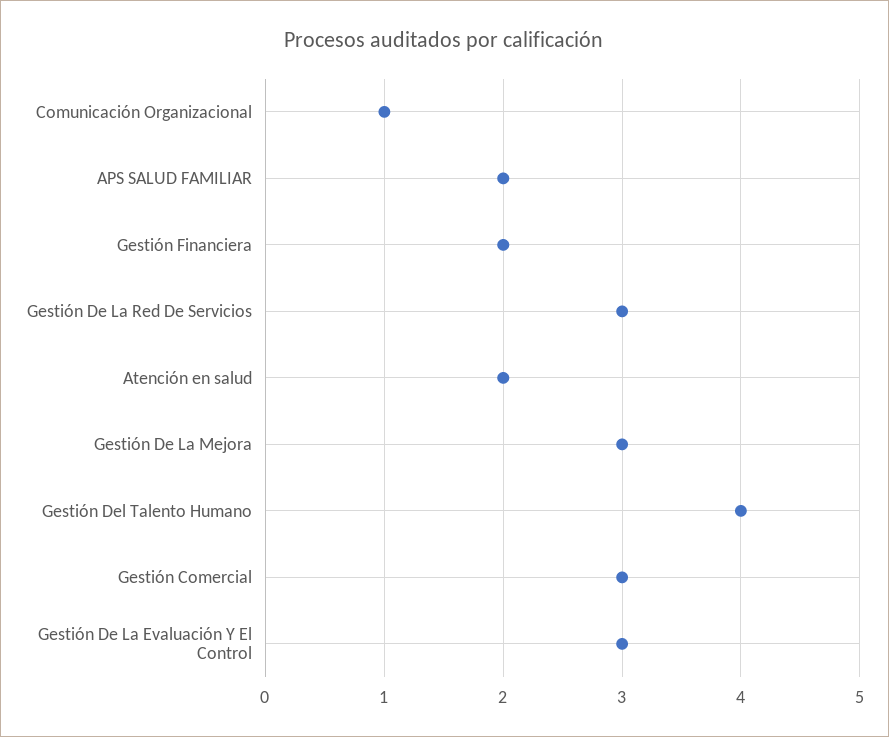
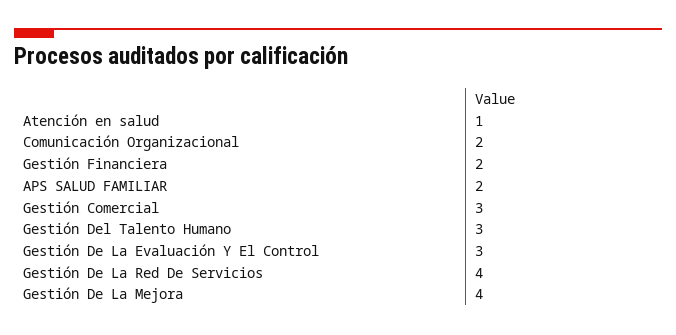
Comunicación Organizacional: 1 -> 2
Gestión De La Red De Servicios: 3 -> 4
Atención en salud: 2 -> 1
Gestión De La Mejora: 3 -> 4
Gestión Del Talento Humano: 4 -> 3

